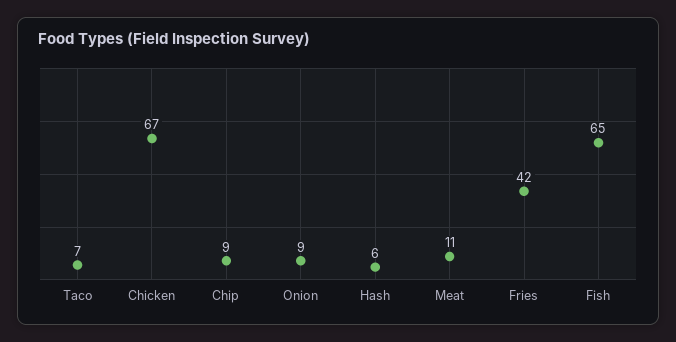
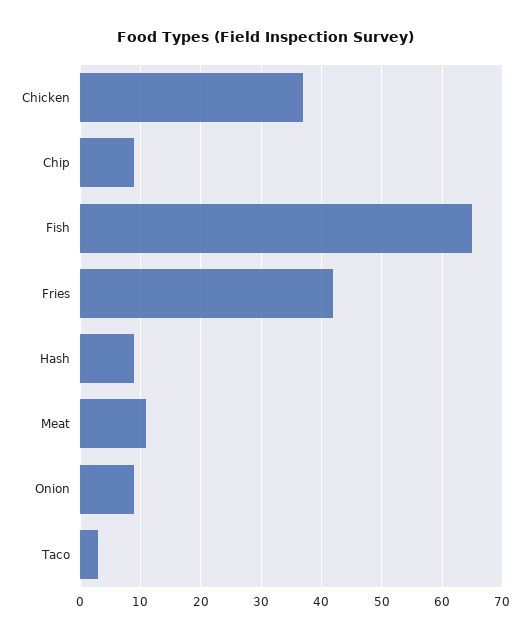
Taco: 7 -> 3
Chicken: 67 -> 37
Hash: 6 -> 9

